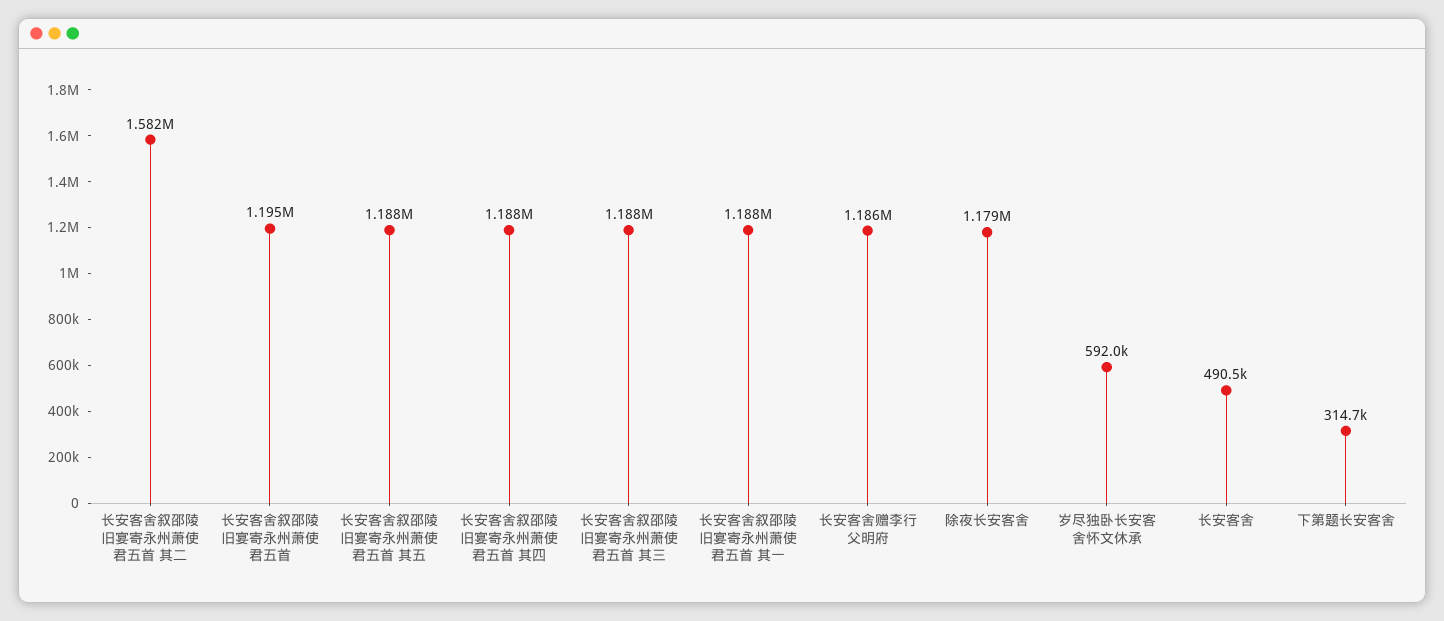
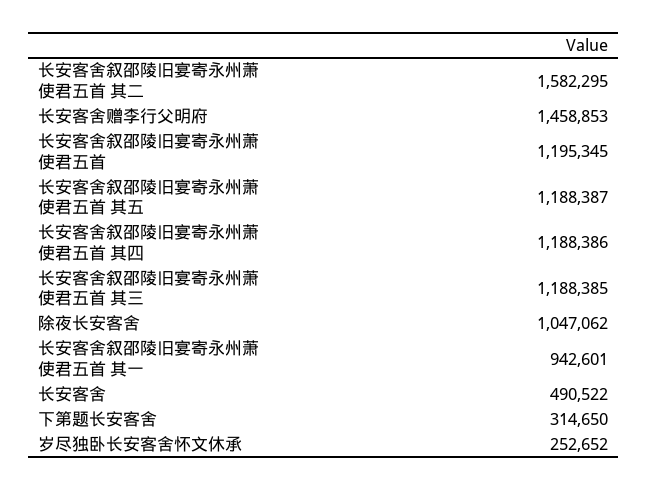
长安客舍叙邵陵旧宴寄永州萧使君五首 其一: 1188000 -> 942601
长安客舍赠李行父明府: 1186000 -> 1458853
除夜长安客舍: 1179000 -> 1047062
岁尽独卧长安客舍怀文休承: 592000 -> 252652

